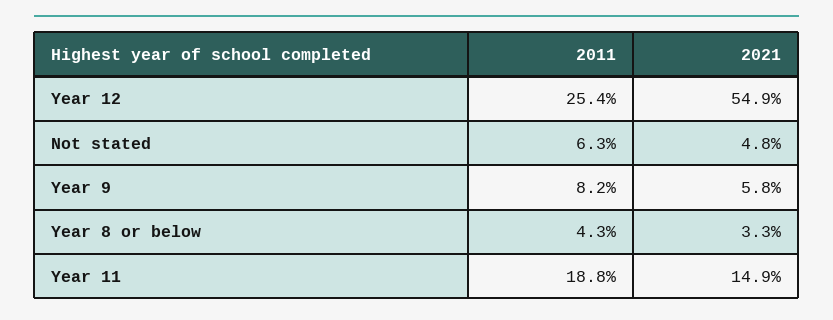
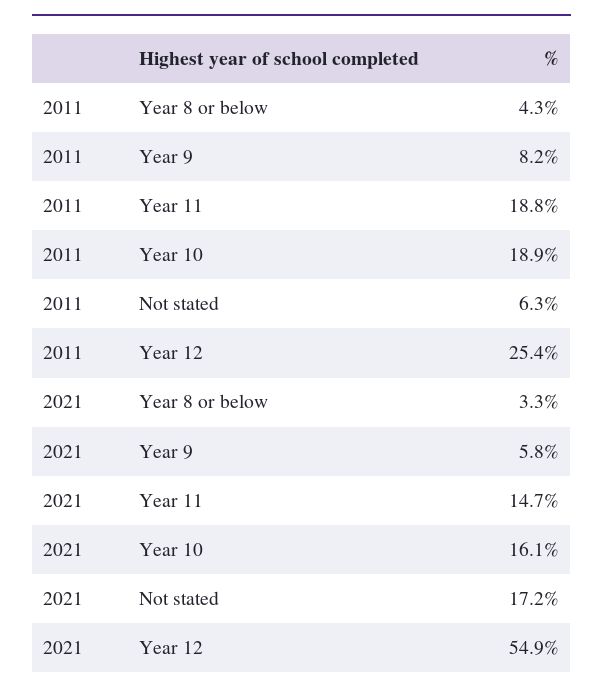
2021, Not stated: 4.8 -> 17.2
2021, Year 11: 14.9 -> 14.7
2011, Year 10: none -> 18.9
2021, Year 10: none -> 16.1

